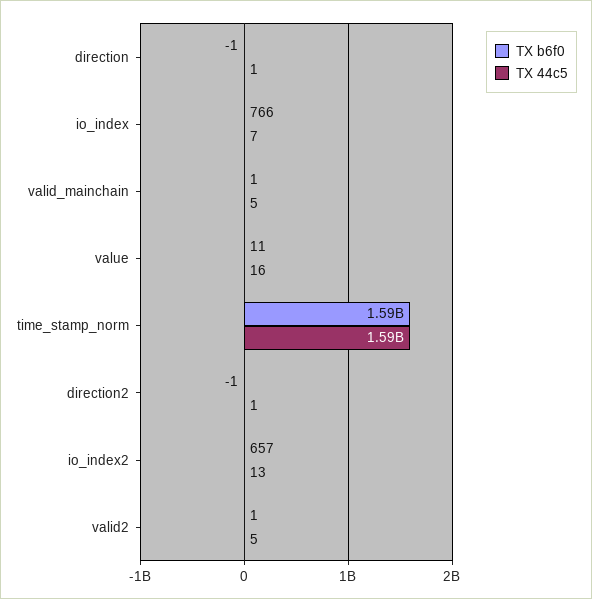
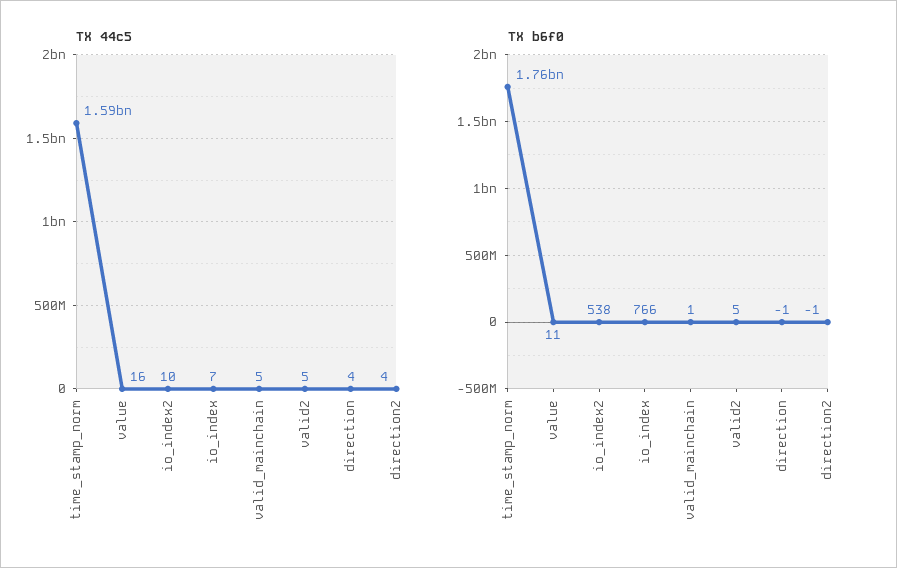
TX 44c5, direction: 1 -> 4
TX b6f0, time_stamp_norm: 1590000000 -> 1760000000
TX 44c5, direction2: 1 -> 4
TX b6f0, io_index2: 657 -> 538
TX 44c5, io_index2: 13 -> 10
TX b6f0, valid2: 1 -> 5

